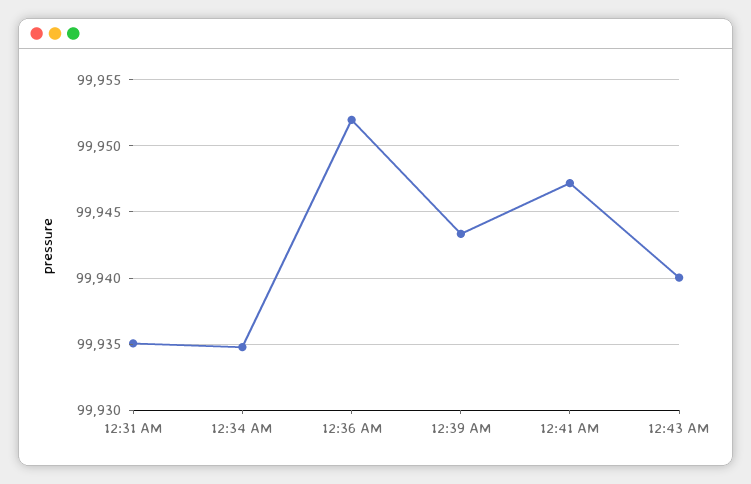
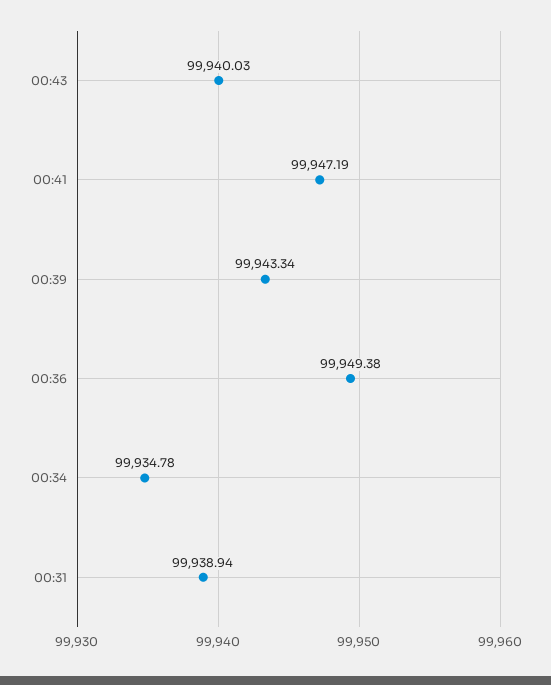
12:31 AM: 99935 -> 99938.94
12:36 AM: 99952 -> 99949.38

